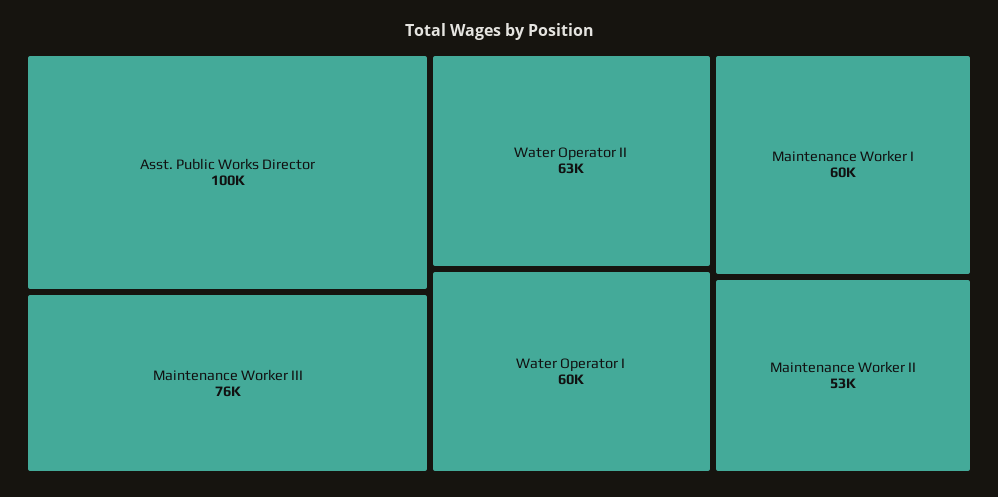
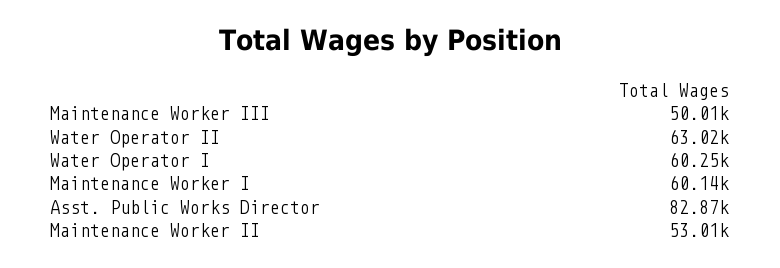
Asst. Public Works Director: 100000 -> 82870
Maintenance Worker III: 76000 -> 50010

